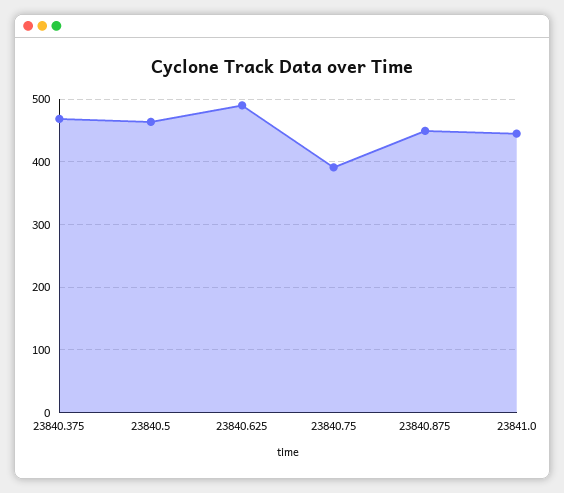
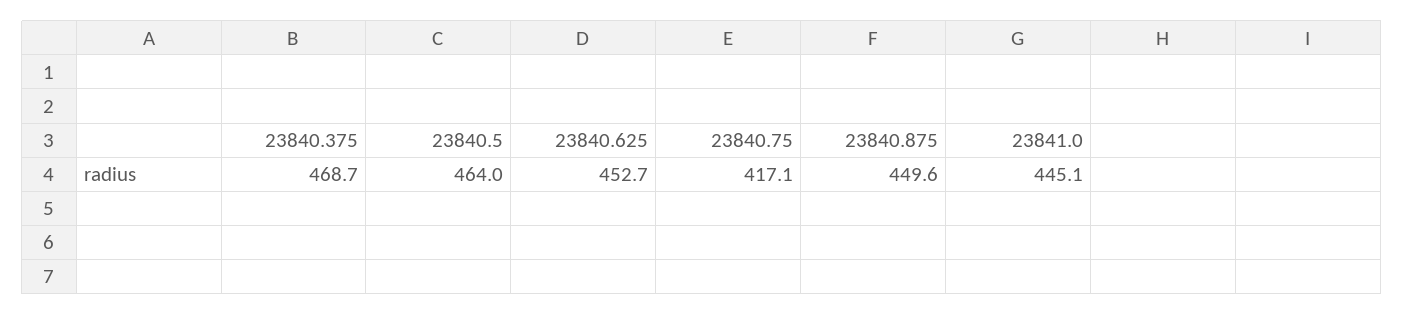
23840.625: 490 -> 452.7
23840.75: 390 -> 417.1

